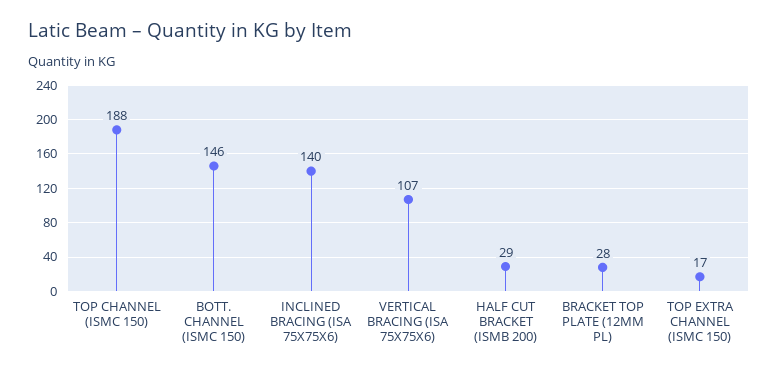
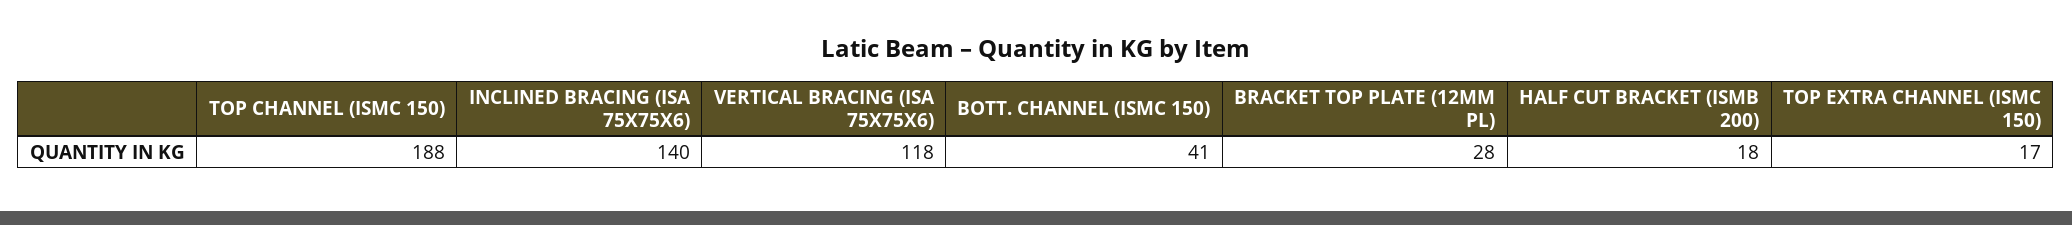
BOTT. CHANNEL (ISMC 150): 146 -> 41
VERTICAL BRACING (ISA 75X75X6): 107 -> 118
HALF CUT BRACKET (ISMB 200): 29 -> 18

